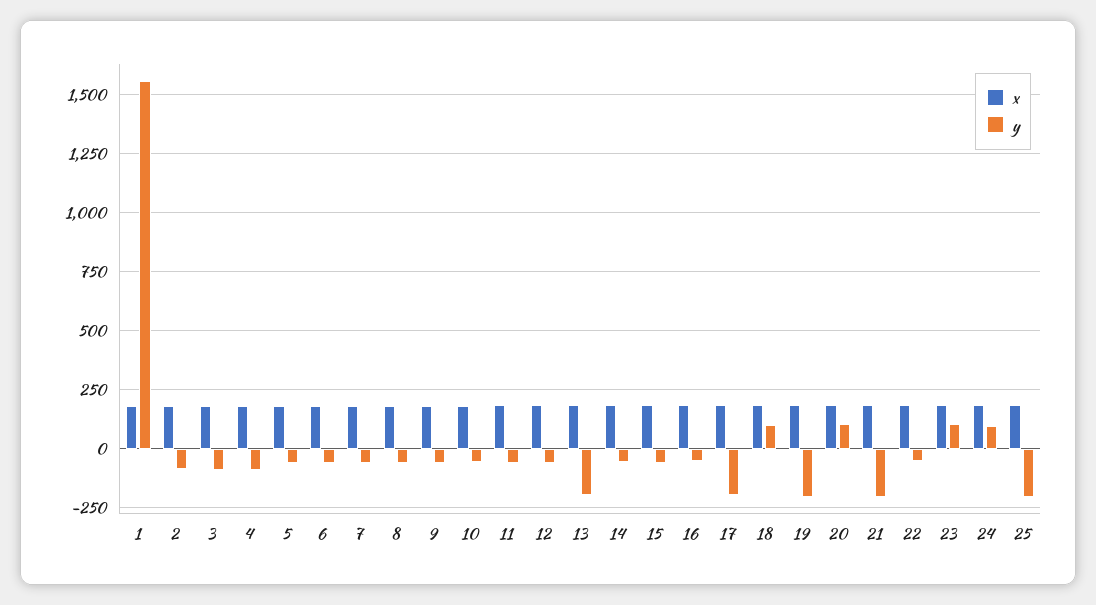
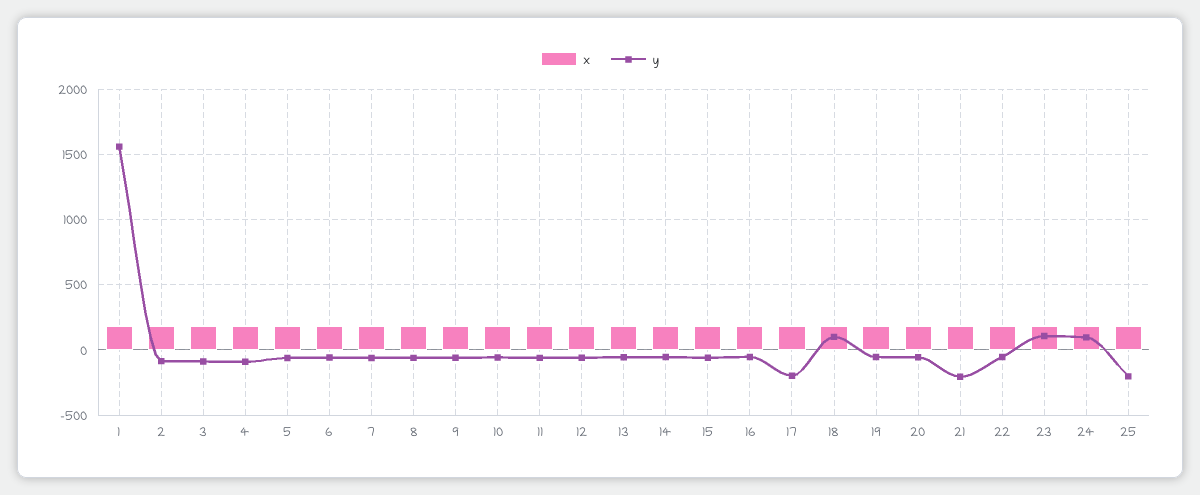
y, 13: -200 -> -50
y, 19: -200 -> -50
y, 20: 100 -> -50

